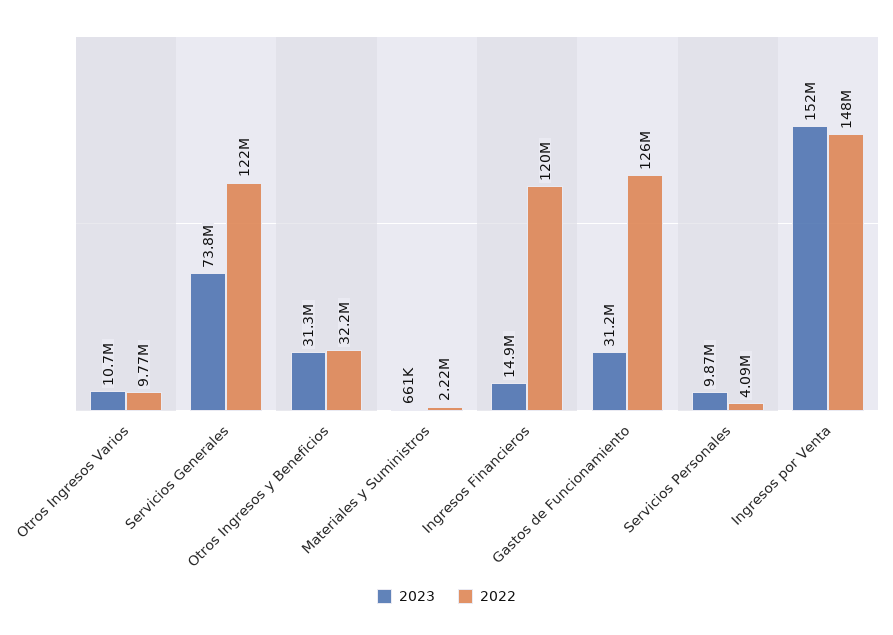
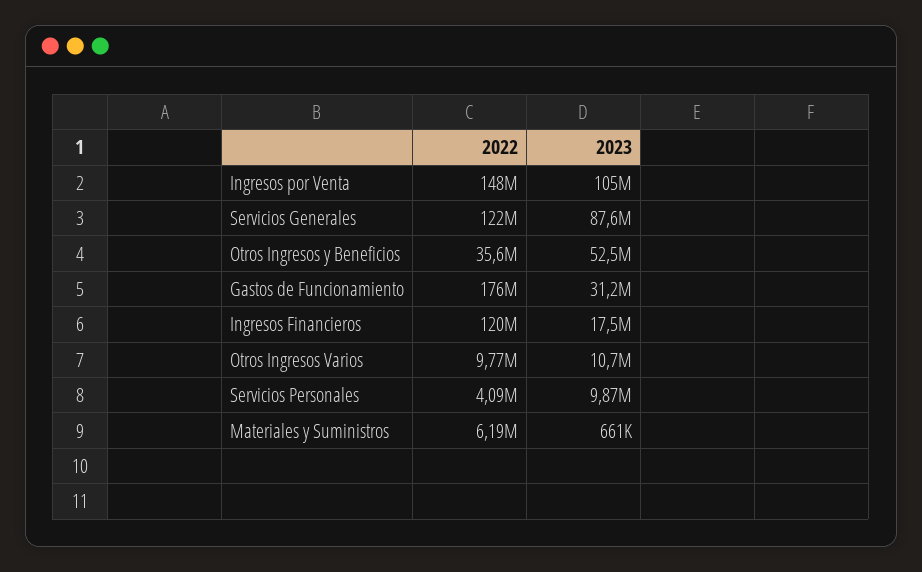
2023, Servicios Generales: 73800000 -> 87600000
2023, Otros Ingresos y Beneficios: 31300000 -> 52500000
2022, Otros Ingresos y Beneficios: 32200000 -> 35600000
2022, Materiales y Suministros: 2220000 -> 6190000
2023, Ingresos Financieros: 14900000 -> 17500000
2022, Gastos de Funcionamiento: 126000000 -> 176000000
2023, Ingresos por Venta: 152000000 -> 105000000

